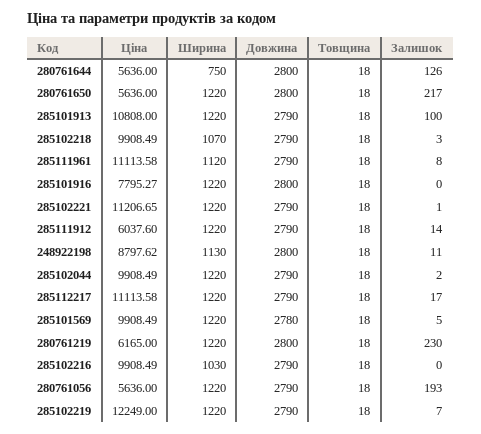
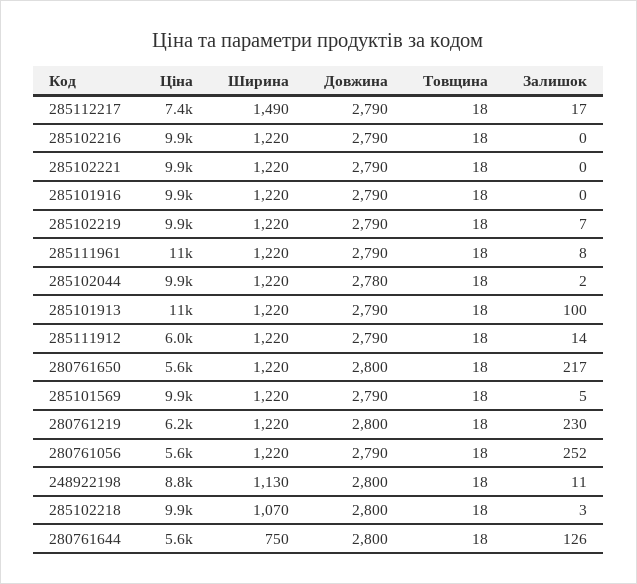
Довжина, 285102218: 2790 -> 2800
Ширина, 285111961: 1120 -> 1220
Ціна, 285101916: 7795.27 -> 9900
Довжина, 285101916: 2800 -> 2790
Ціна, 285102221: 11206.65 -> 9900
Залишок, 285102221: 1 -> 0
Довжина, 285102044: 2790 -> 2780
Ціна, 285112217: 11113.58 -> 7400
Ширина, 285112217: 1220 -> 1490
Довжина, 285101569: 2780 -> 2790
Ширина, 285102216: 1030 -> 1220
Залишок, 280761056: 193 -> 252
Ціна, 285102219: 12249 -> 9900

